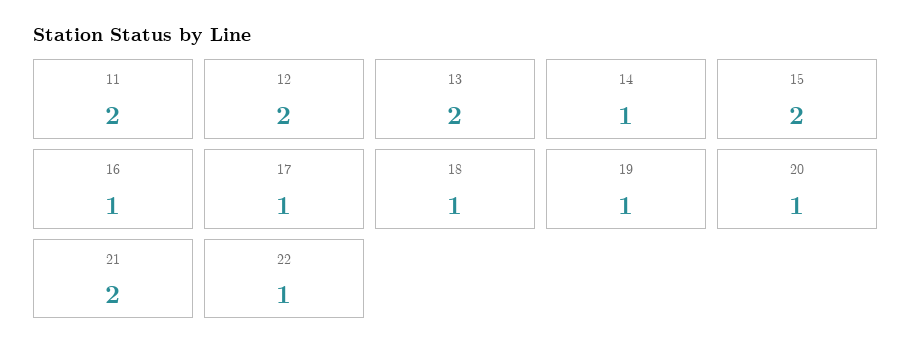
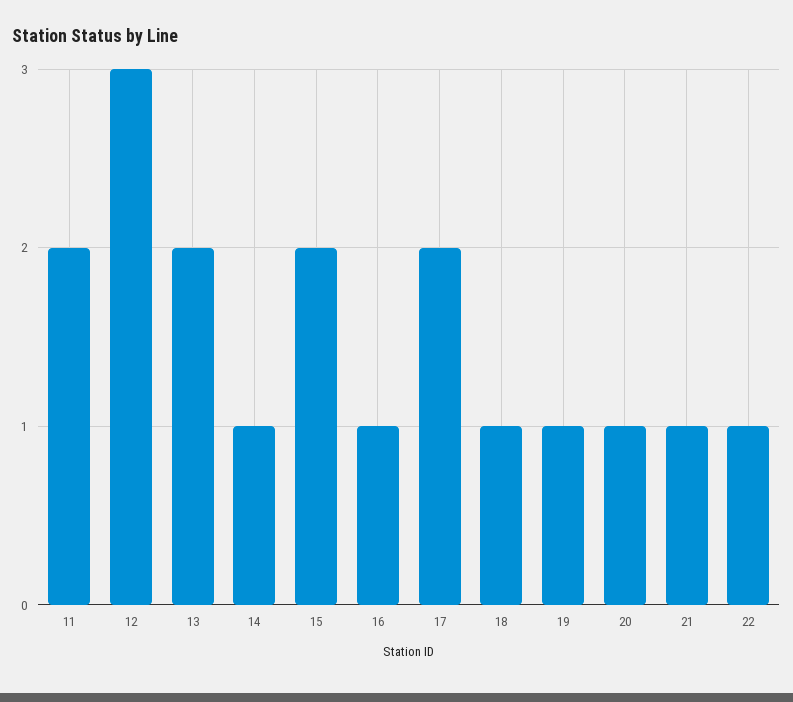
12: 2 -> 3
17: 1 -> 2
21: 2 -> 1

